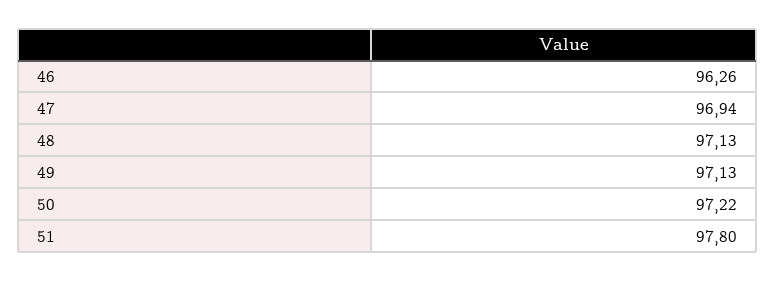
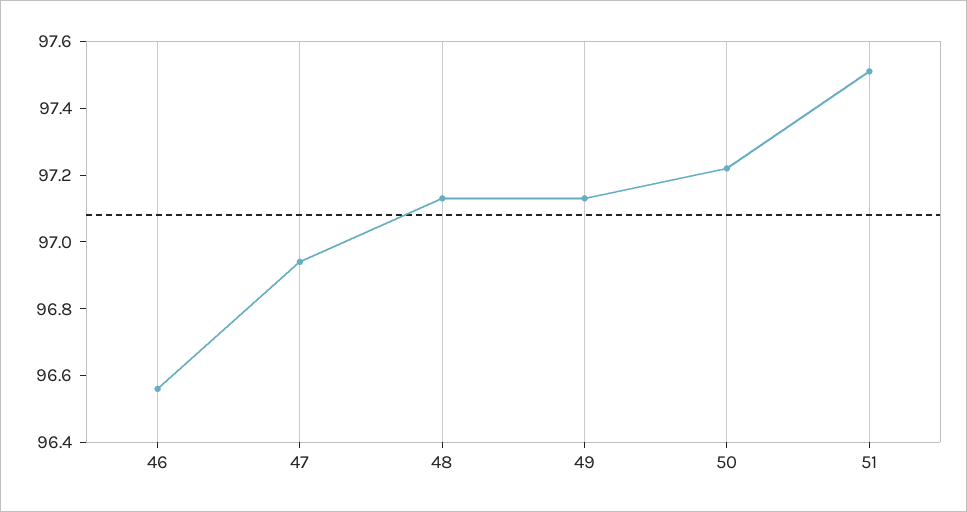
46: 96.26 -> 96.55
51: 97.8 -> 97.5

